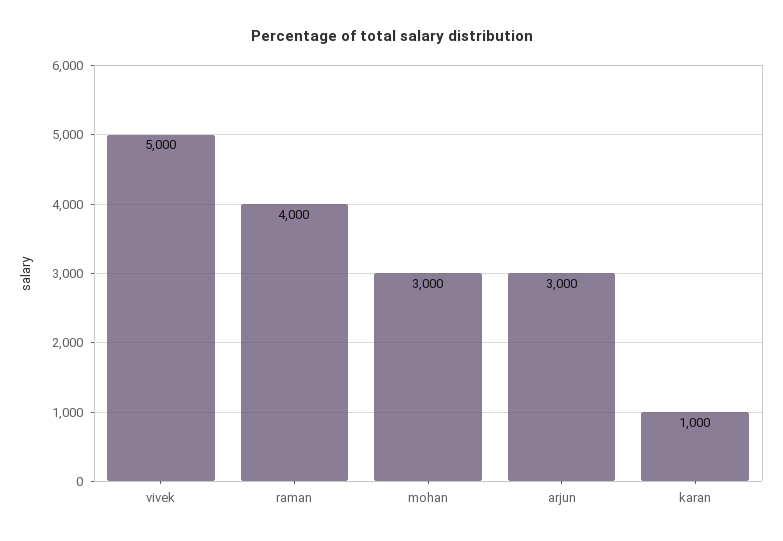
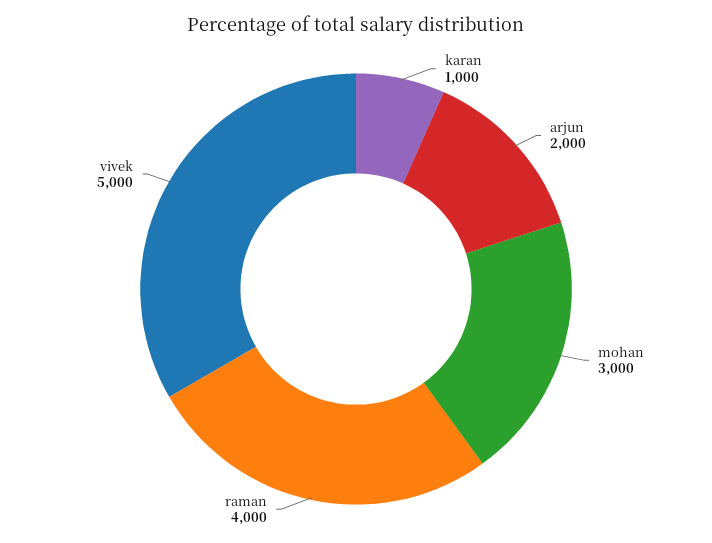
arjun: 3000 -> 2000

